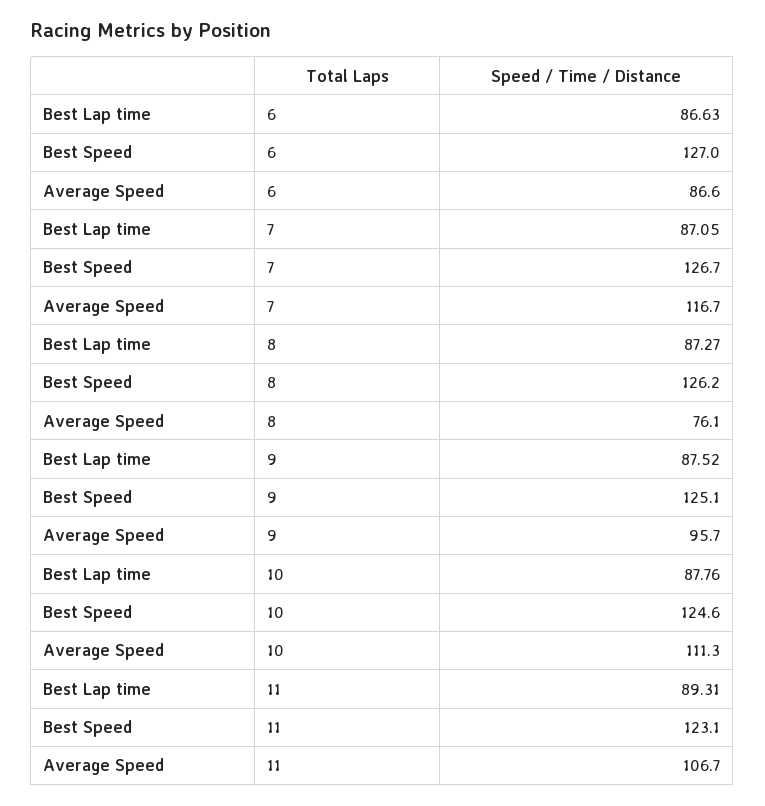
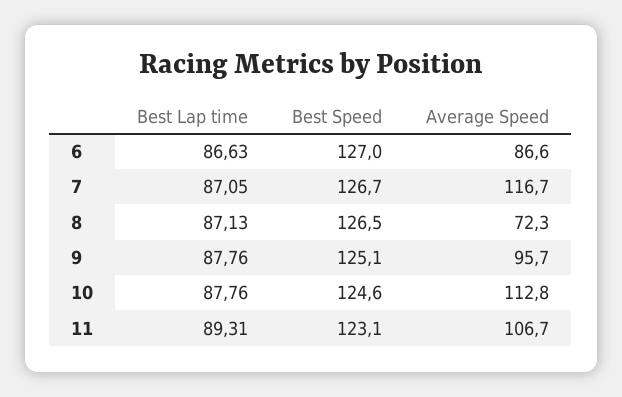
Best Lap time, 8: 87.27 -> 87.13
Best Speed, 8: 126.2 -> 126.5
Average Speed, 8: 76.1 -> 72.3
Best Lap time, 9: 87.52 -> 87.76
Average Speed, 10: 111.3 -> 112.8

